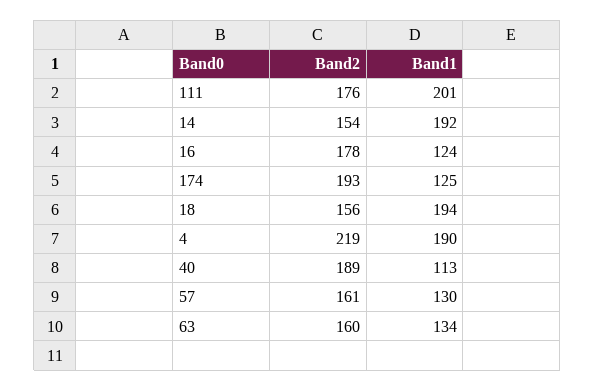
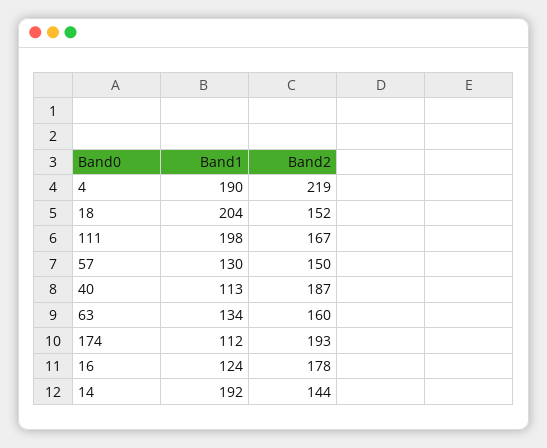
Band2, 111: 176 -> 167
Band1, 111: 201 -> 198
Band2, 14: 154 -> 144
Band1, 174: 125 -> 112
Band2, 18: 156 -> 152
Band1, 18: 194 -> 204
Band2, 40: 189 -> 187
Band2, 57: 161 -> 150

